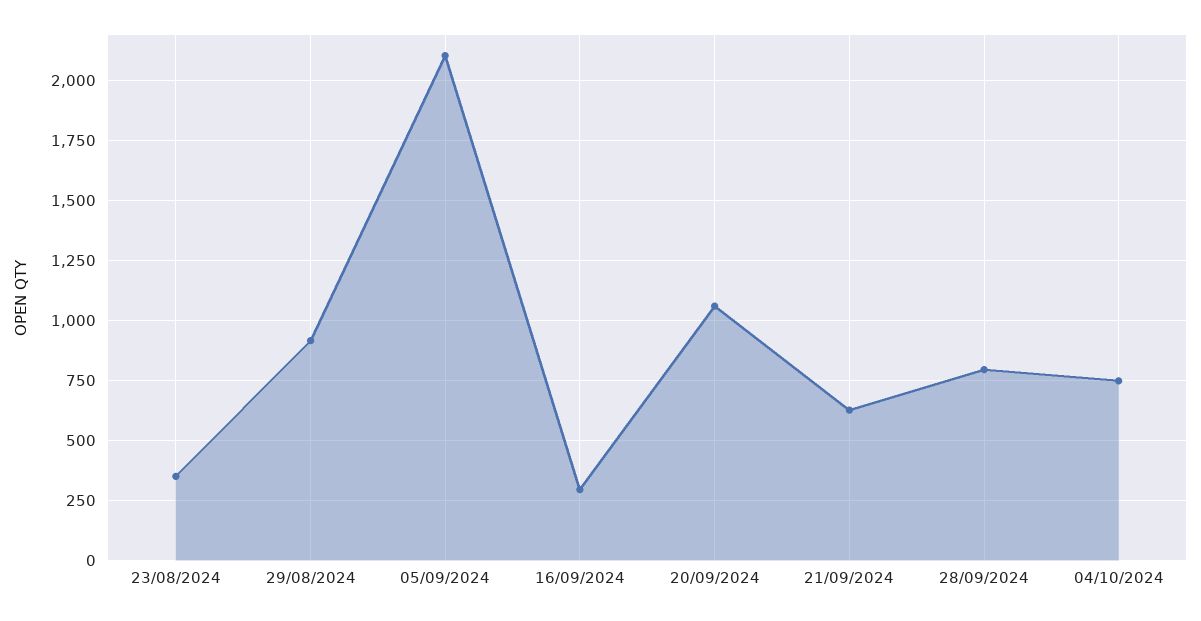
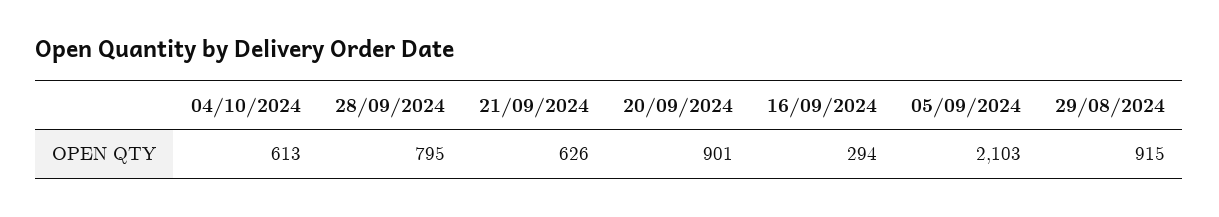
23/08/2024: 350 -> none
20/09/2024: 1050 -> 901
04/10/2024: 750 -> 613

